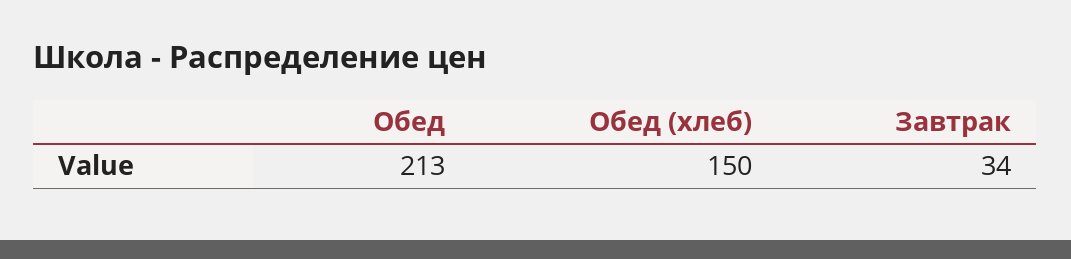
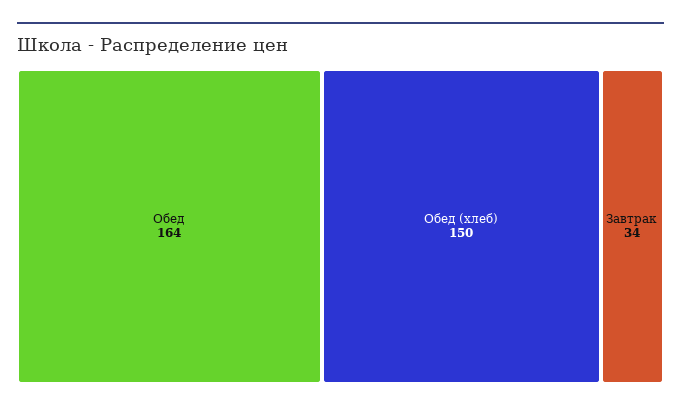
Обед: 213 -> 164

